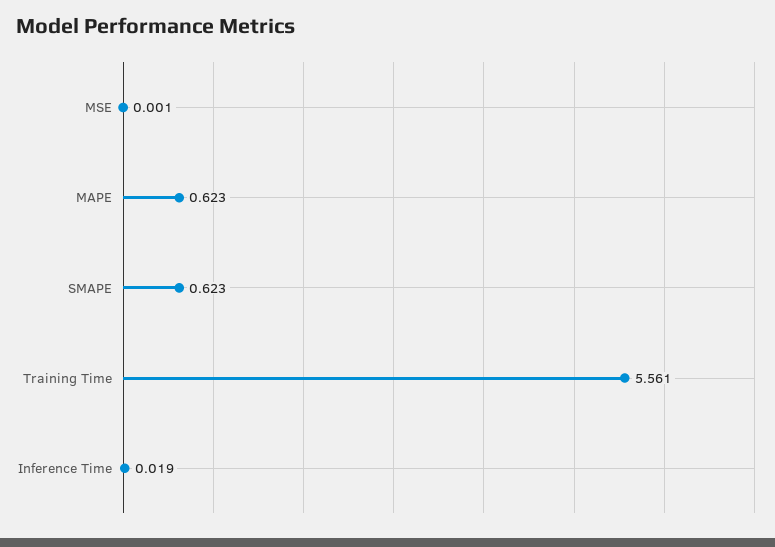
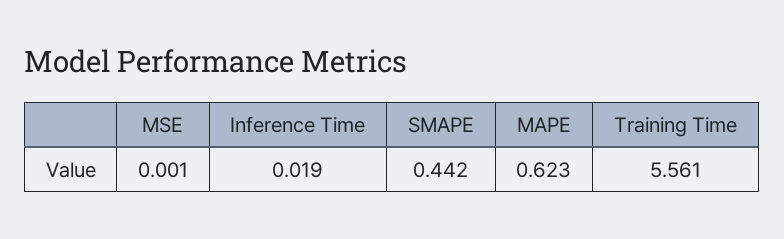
SMAPE: 0.623 -> 0.442

